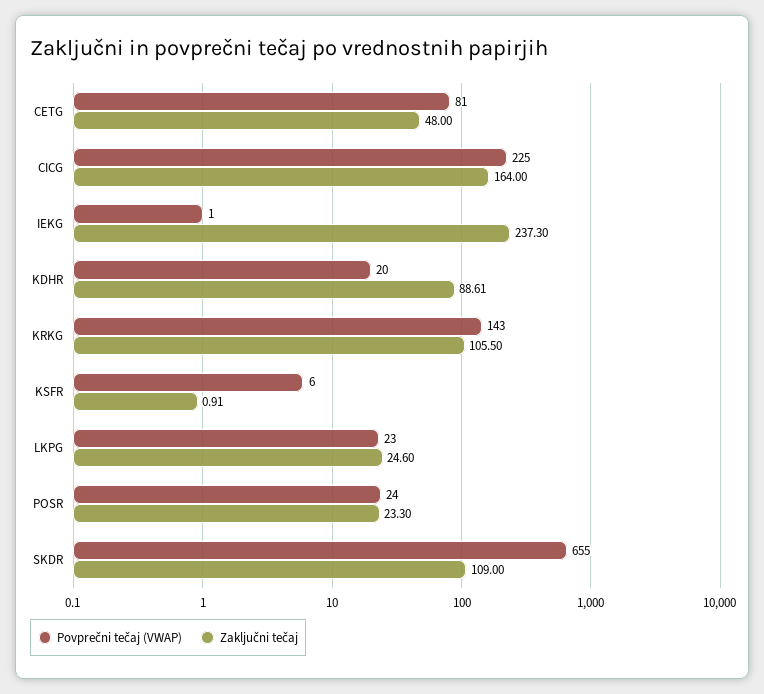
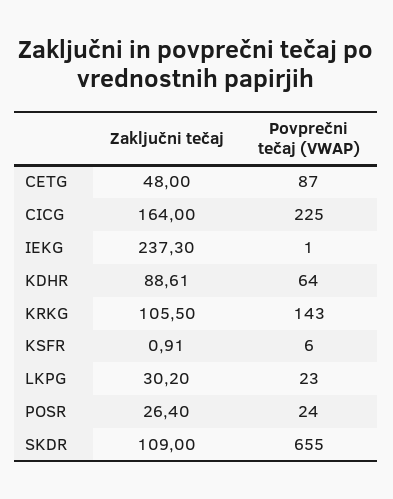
Povprečni tečaj (VWAP), CETG: 81 -> 87
Povprečni tečaj (VWAP), KDHR: 20 -> 64
Zaključni tečaj, LKPG: 24.6 -> 30.2
Zaključni tečaj, POSR: 23.3 -> 26.4

